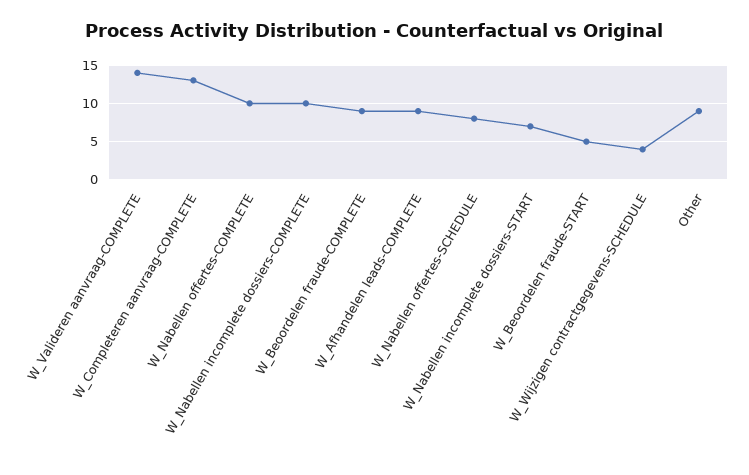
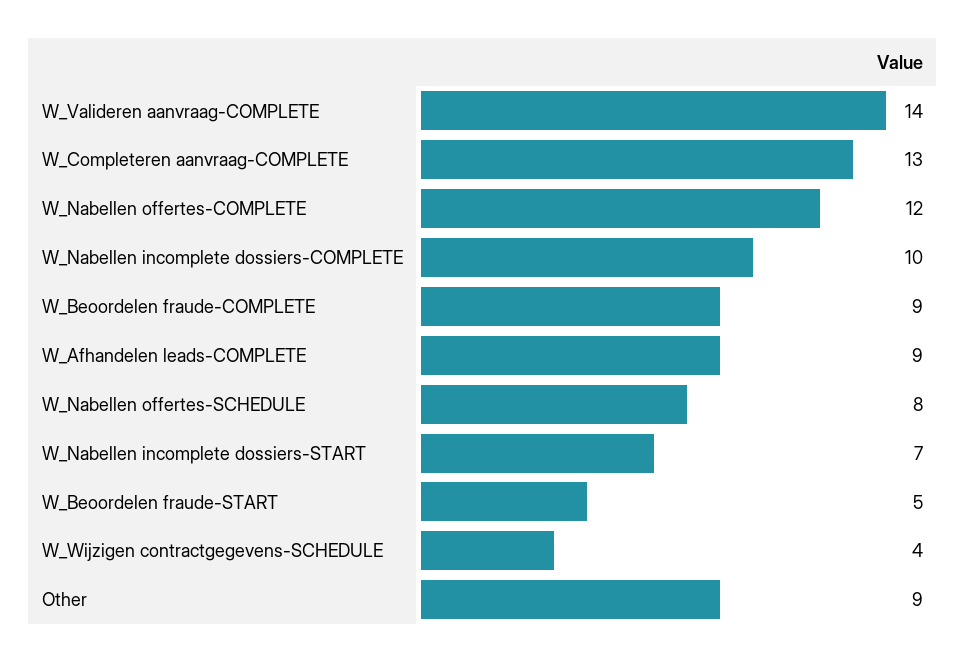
W_Nabellen offertes-COMPLETE: 10 -> 12

